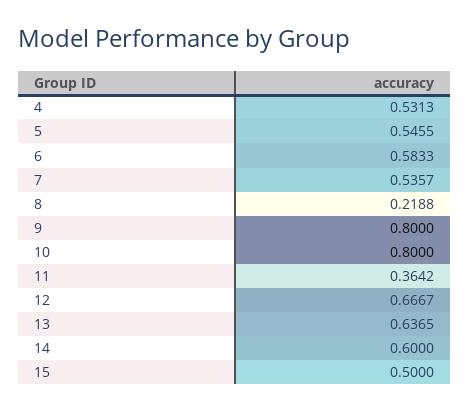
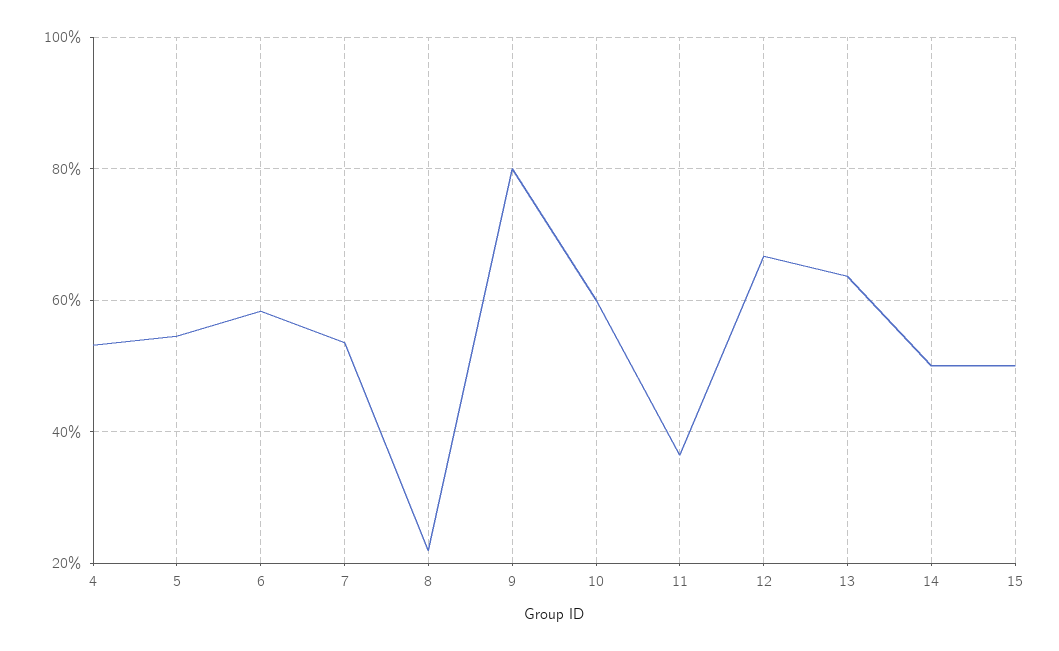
10: 0.8 -> 0.6
14: 0.6 -> 0.5

